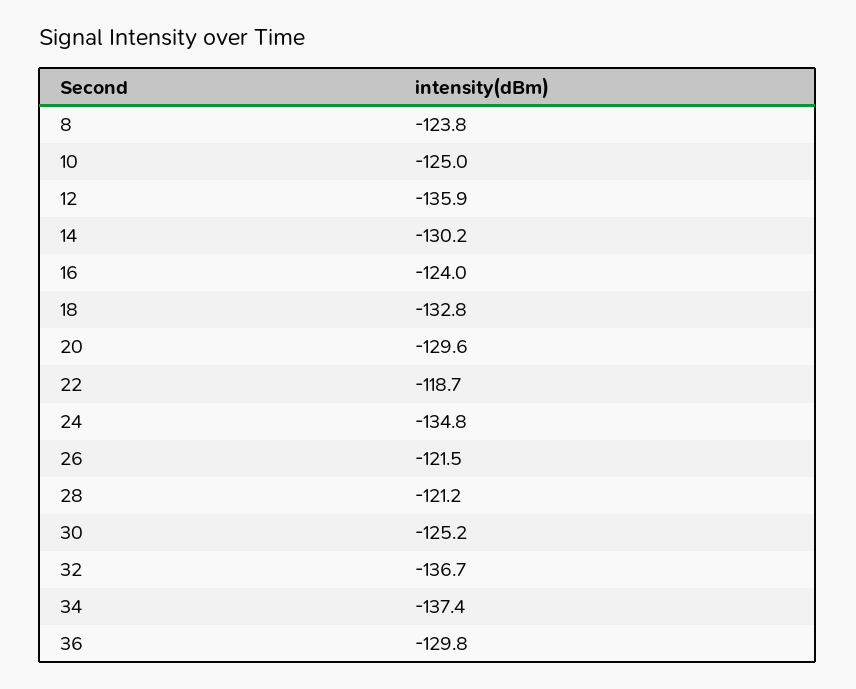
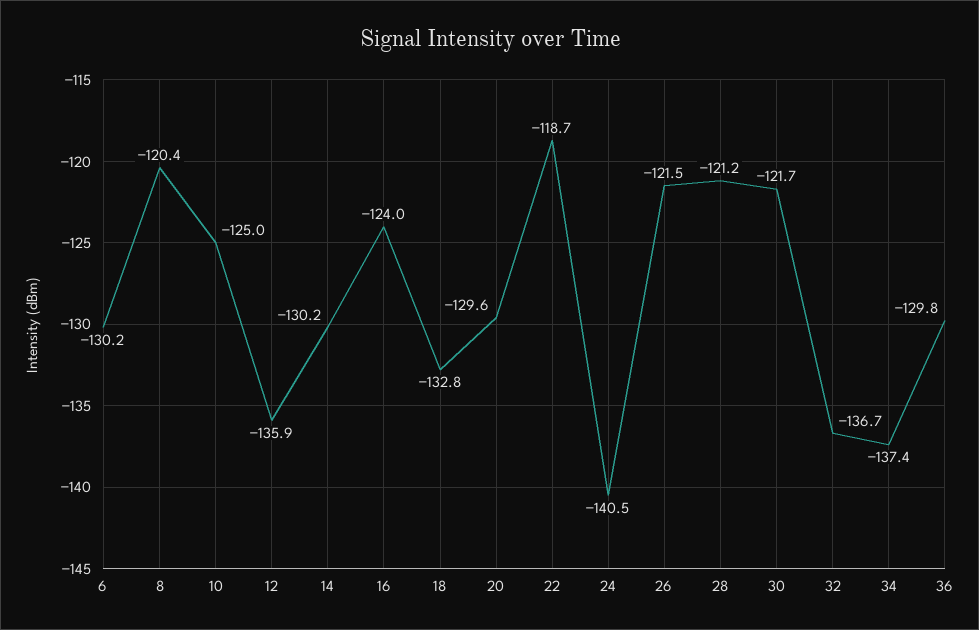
8: -123.8 -> -120.4
24: -134.8 -> -140.5
30: -125.2 -> -121.7
6: none -> -130.2

